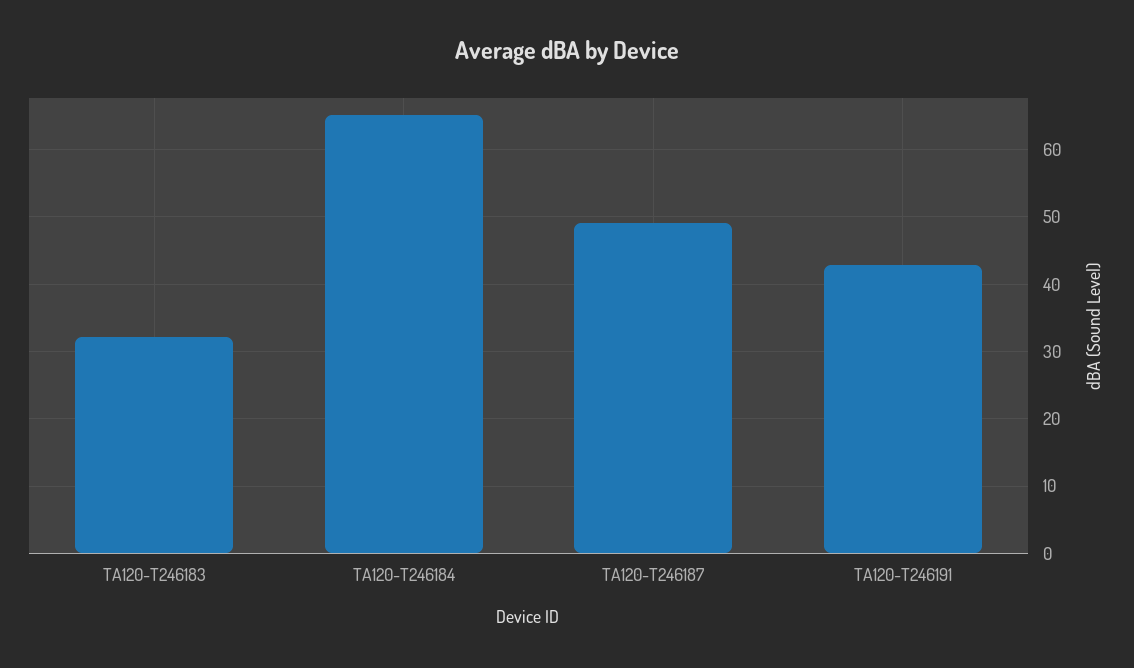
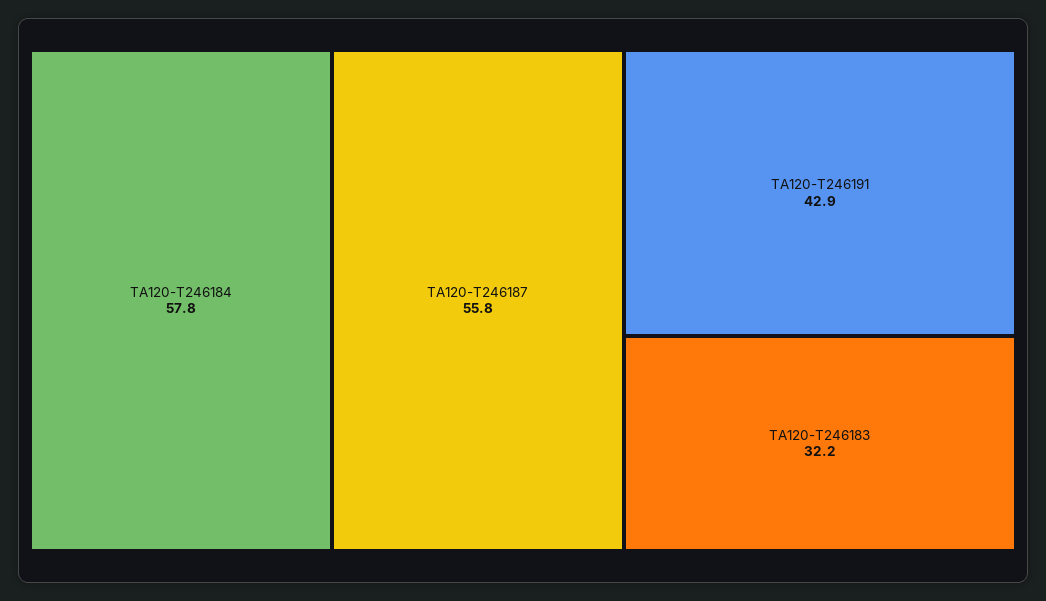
TA120-T246184: 65 -> 57.8
TA120-T246187: 49 -> 55.8

